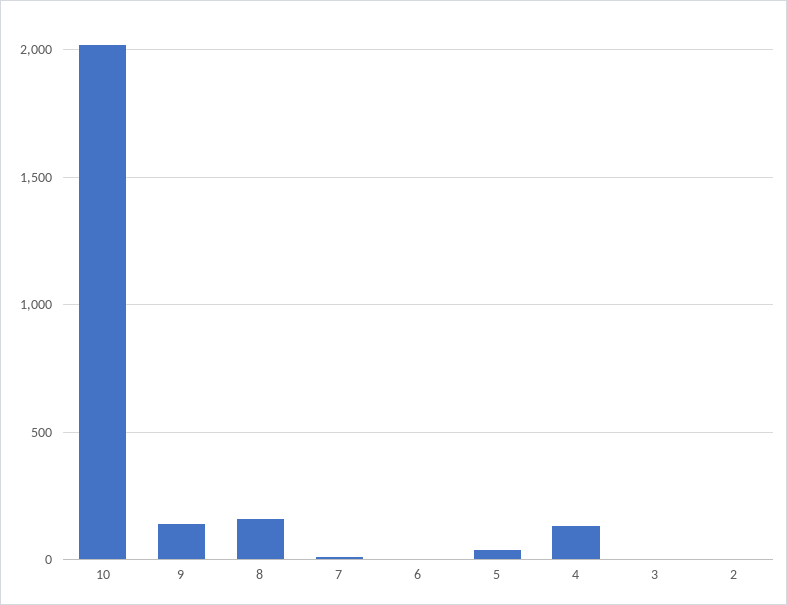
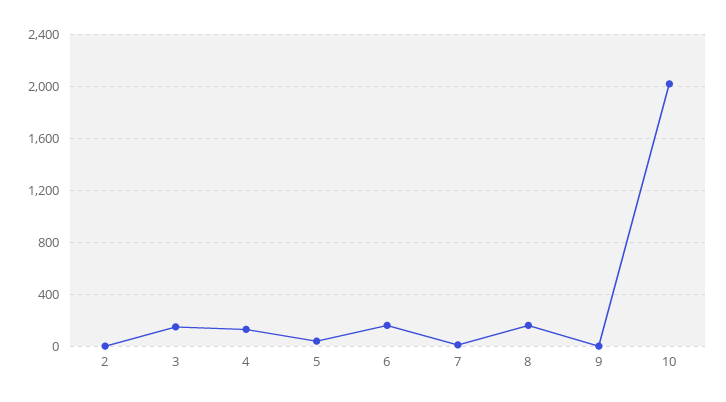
9: 150 -> 0
6: 0 -> 150
3: 0 -> 150

